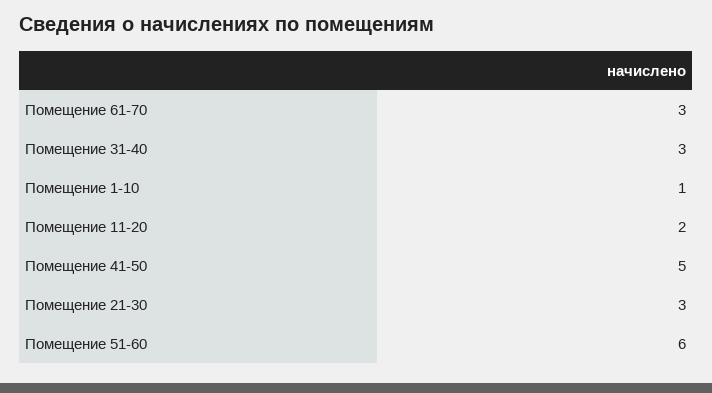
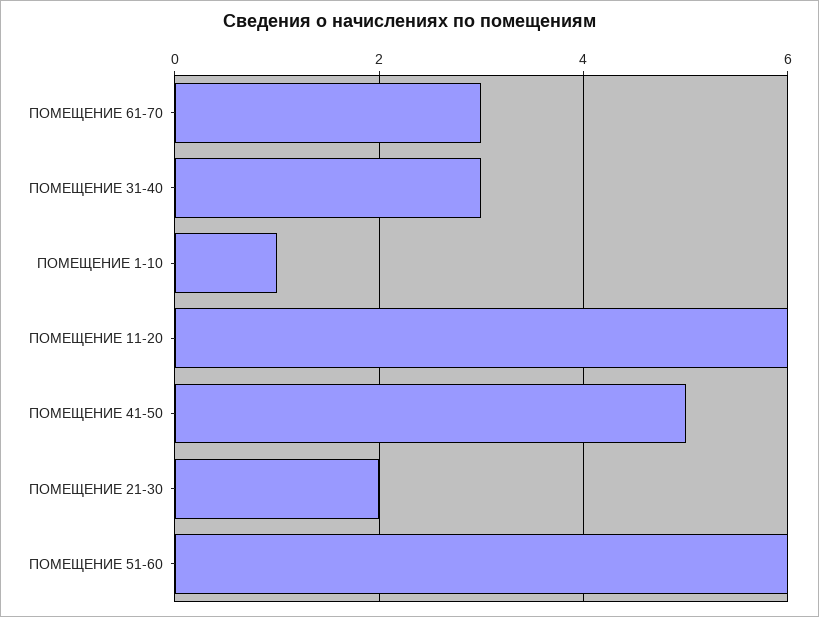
Помещение 11-20: 2 -> 6
Помещение 21-30: 3 -> 2

